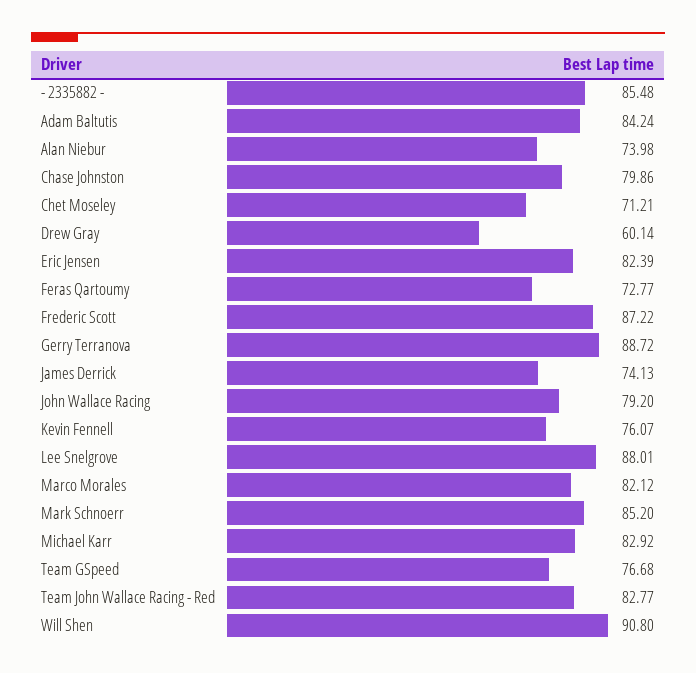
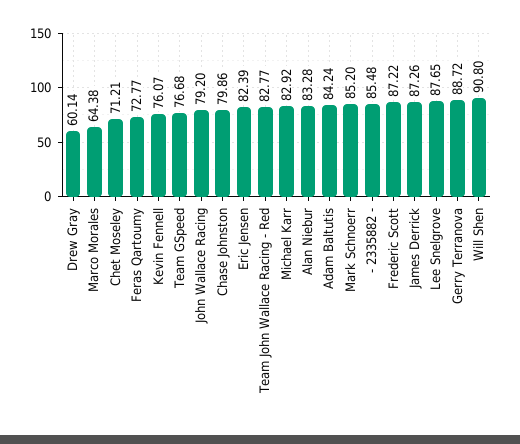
Alan Niebur: 73.98 -> 83.28
James Derrick: 74.13 -> 87.26
Lee Snelgrove: 88.01 -> 87.65
Marco Morales: 82.12 -> 64.38

